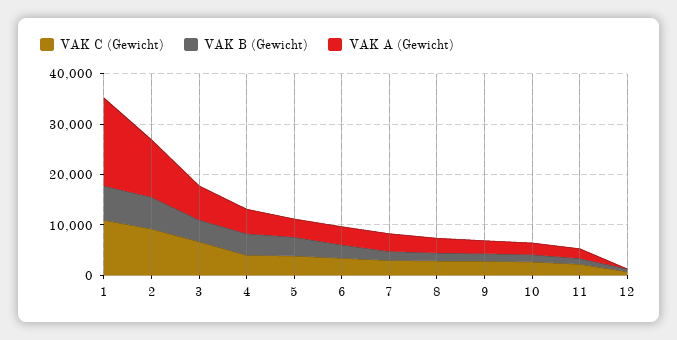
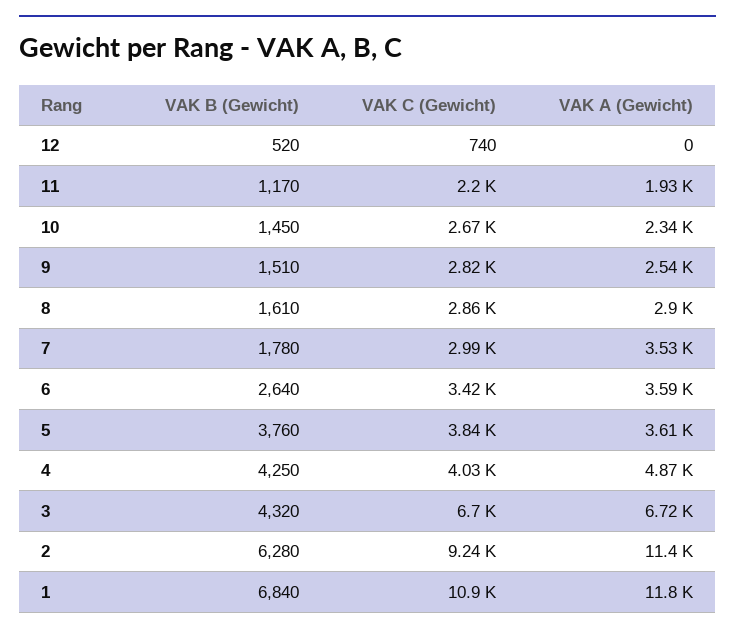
VAK A (Gewicht), 1: 18000 -> 11800

